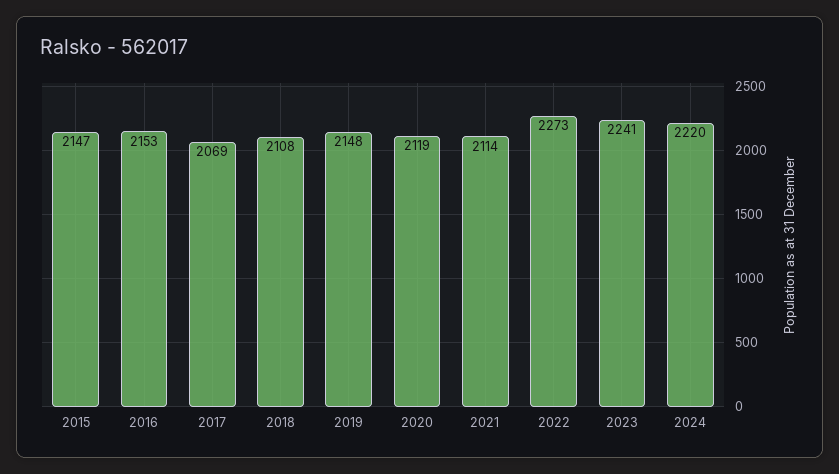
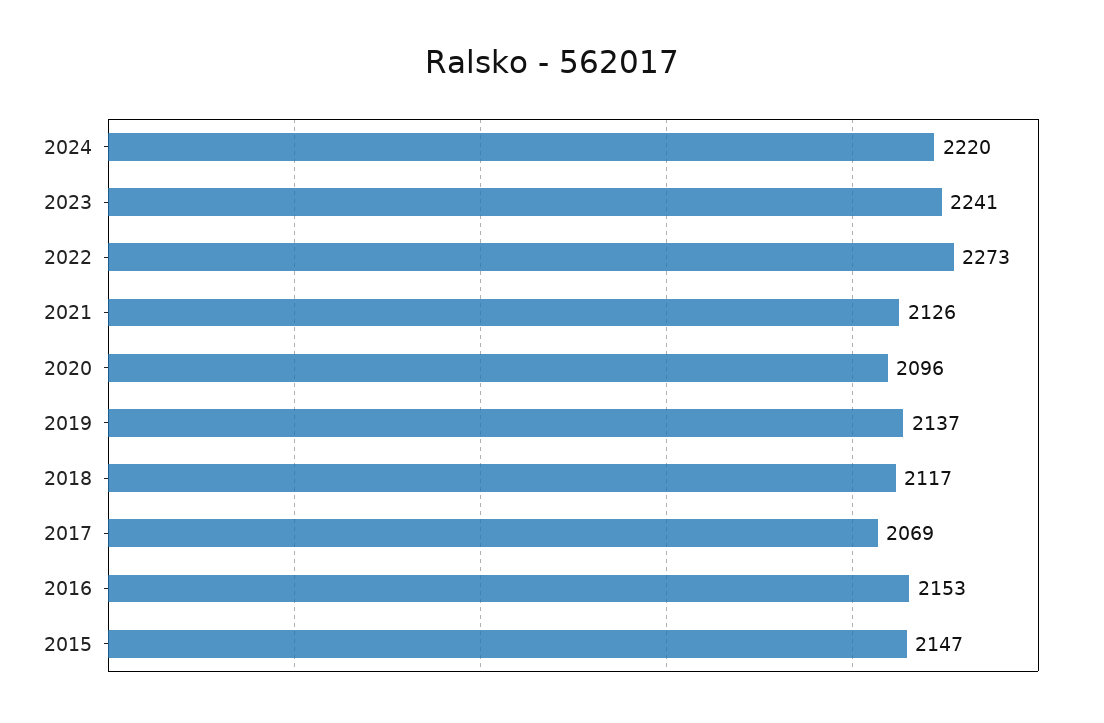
2018: 2108 -> 2117
2019: 2148 -> 2137
2020: 2119 -> 2096
2021: 2114 -> 2126

